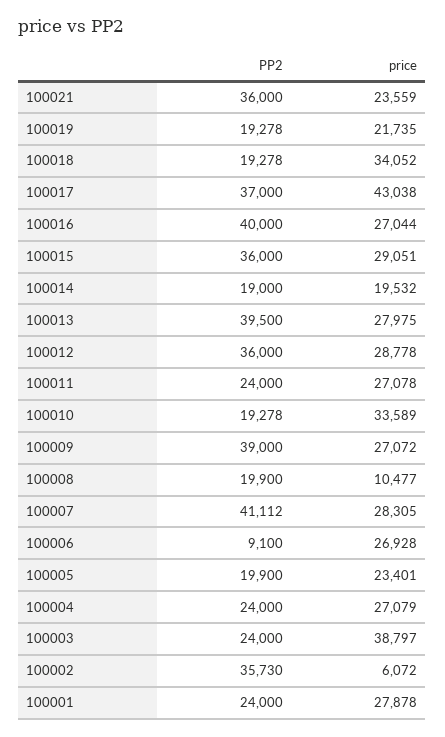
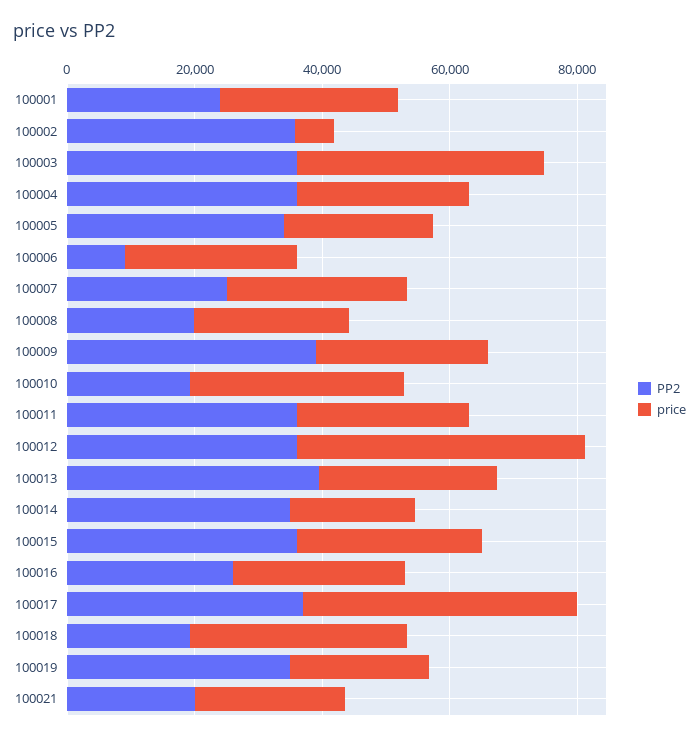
PP2, 100021: 36000 -> 20000
PP2, 100019: 19278 -> 35000
PP2, 100016: 40000 -> 25000
PP2, 100014: 19000 -> 35000
price, 100012: 28778 -> 45000
PP2, 100011: 24000 -> 35000
price, 100008: 10477 -> 25000
PP2, 100007: 41112 -> 25000
PP2, 100005: 19900 -> 35000
PP2, 100004: 24000 -> 35000
PP2, 100003: 24000 -> 35000

